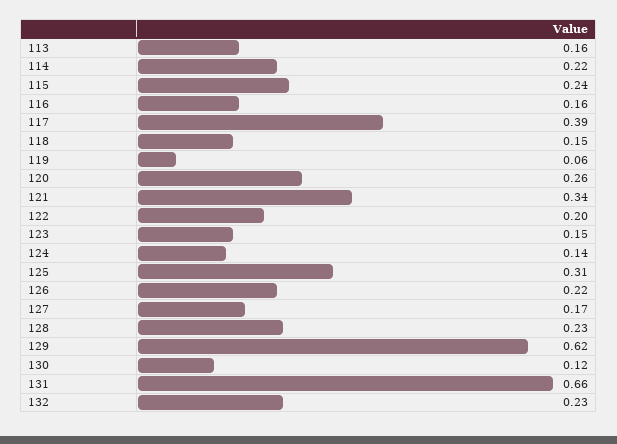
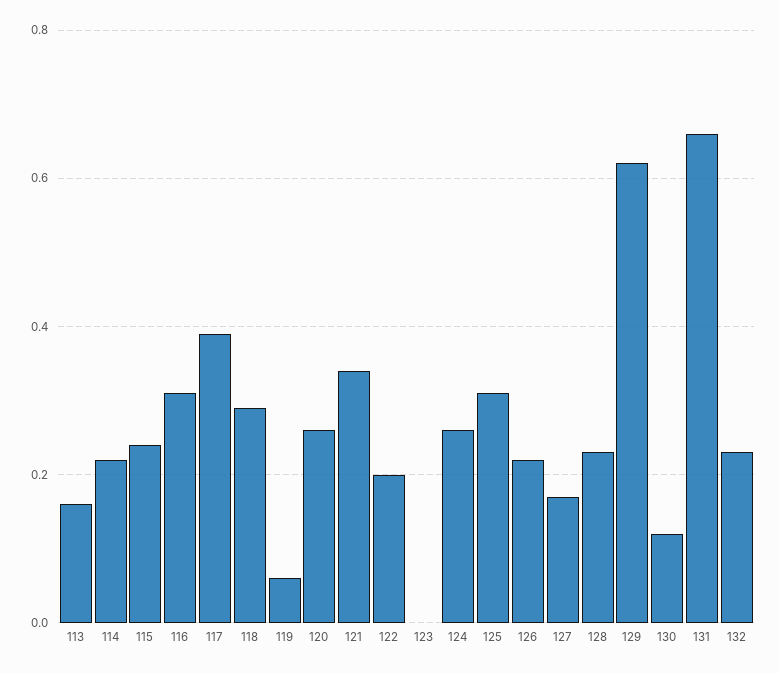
116: 0.16 -> 0.3
118: 0.15 -> 0.3
123: 0.15 -> 0
124: 0.14 -> 0.25

